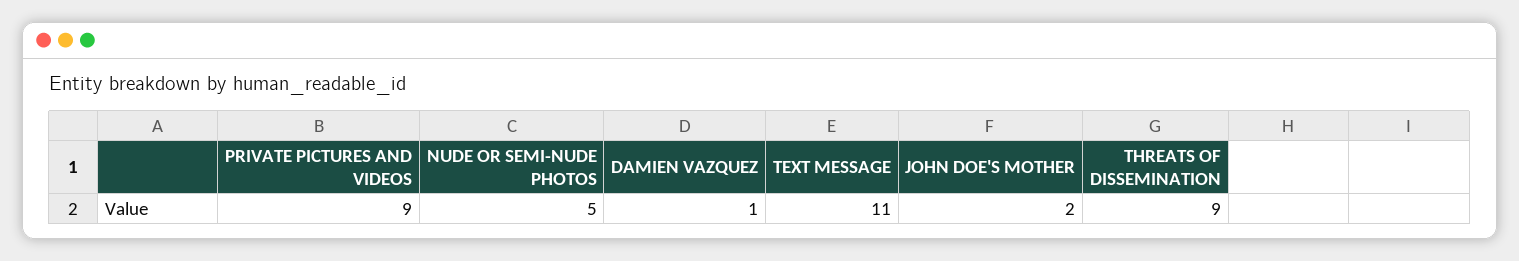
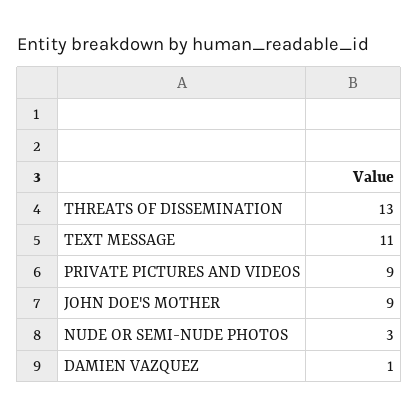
NUDE OR SEMI-NUDE PHOTOS: 5 -> 3
JOHN DOE'S MOTHER: 2 -> 9
THREATS OF DISSEMINATION: 9 -> 13

